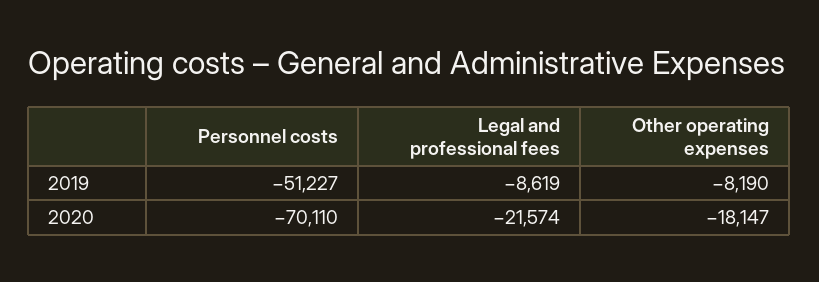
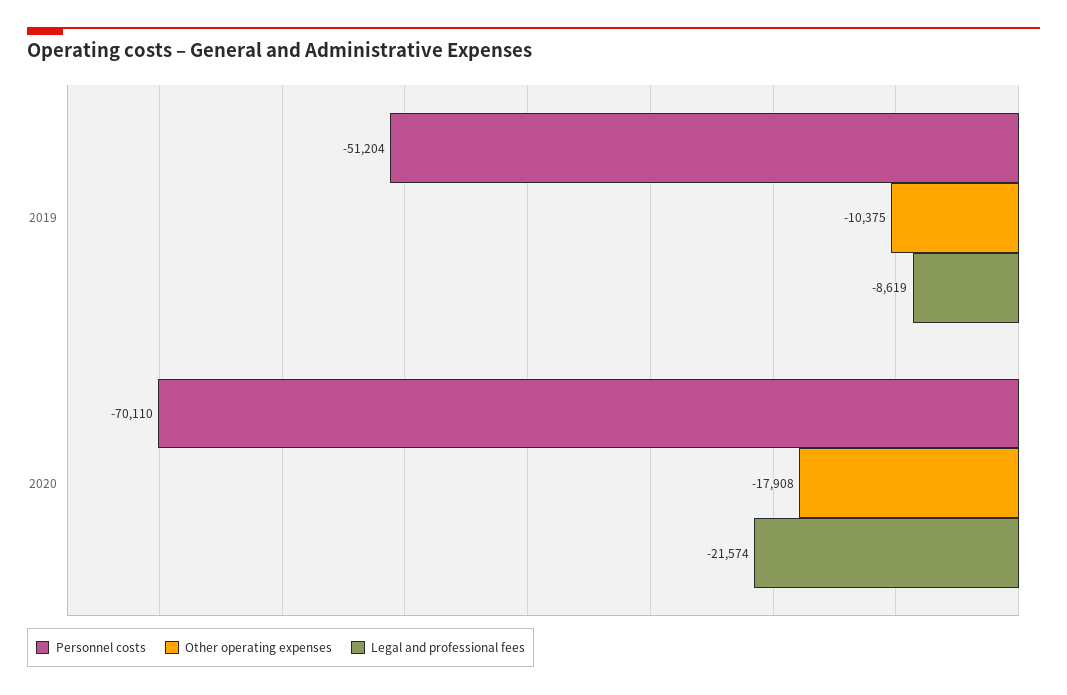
Personnel costs, 2019: -51227 -> -51204
Other operating expenses, 2019: -8190 -> -10375
Other operating expenses, 2020: -18147 -> -17908

